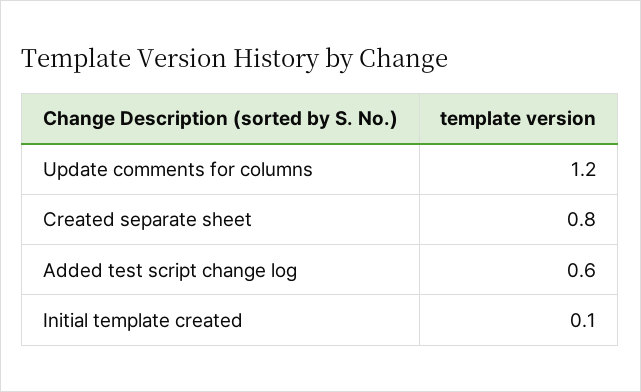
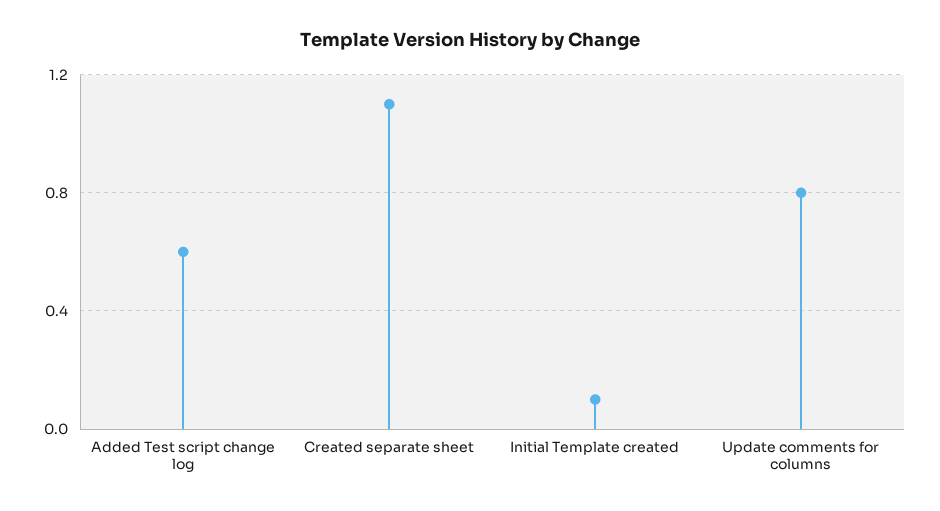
Update comments for columns: 1.2 -> 0.8
Created separate sheet: 0.8 -> 1.1

